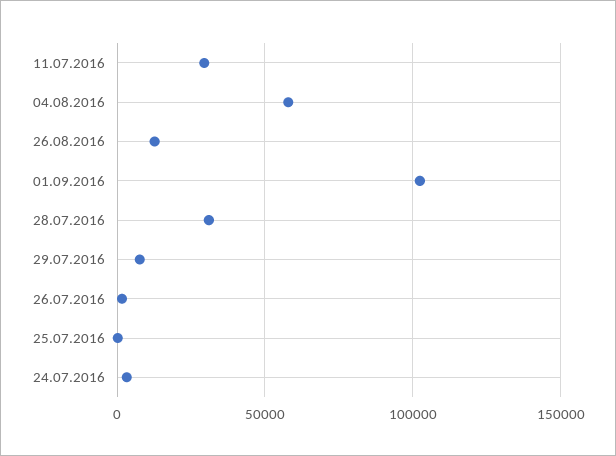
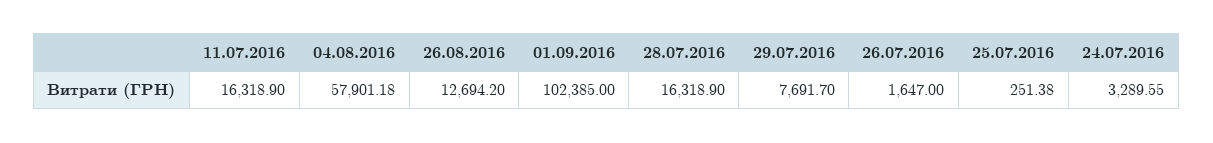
11.07.2016: 30000 -> 16318.9
28.07.2016: 30000 -> 16318.9

